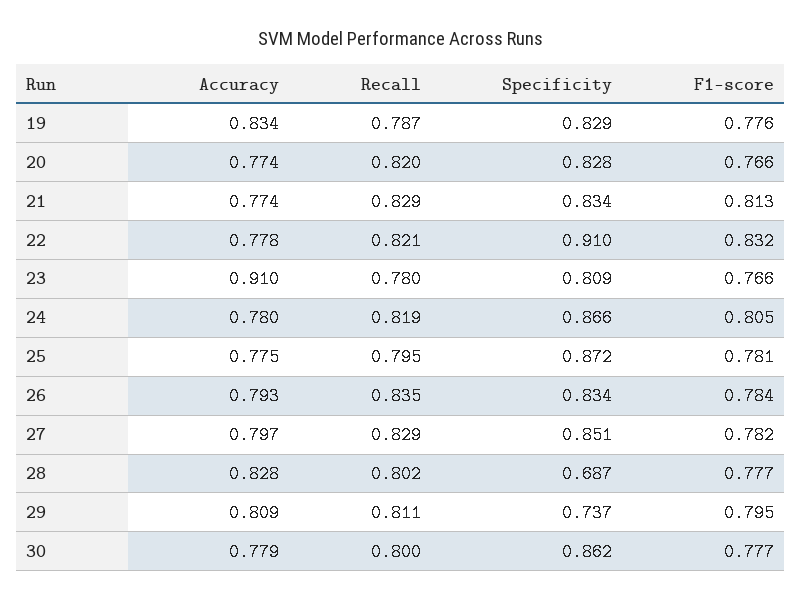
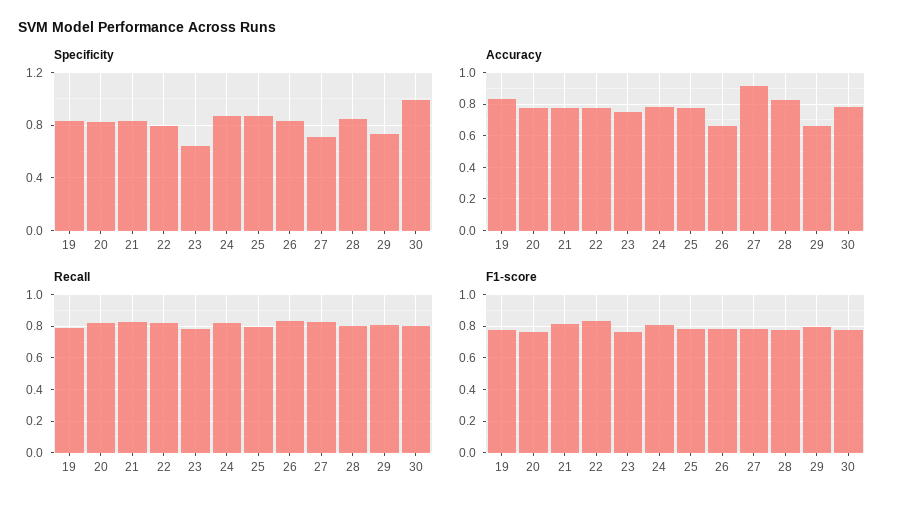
Specificity, 22: 0.91 -> 0.8
Accuracy, 23: 0.91 -> 0.75
Specificity, 23: 0.809 -> 0.65
Accuracy, 26: 0.793 -> 0.65
Accuracy, 27: 0.797 -> 0.9
Specificity, 27: 0.851 -> 0.7
Specificity, 28: 0.687 -> 0.85
Accuracy, 29: 0.809 -> 0.65
Specificity, 30: 0.862 -> 1

